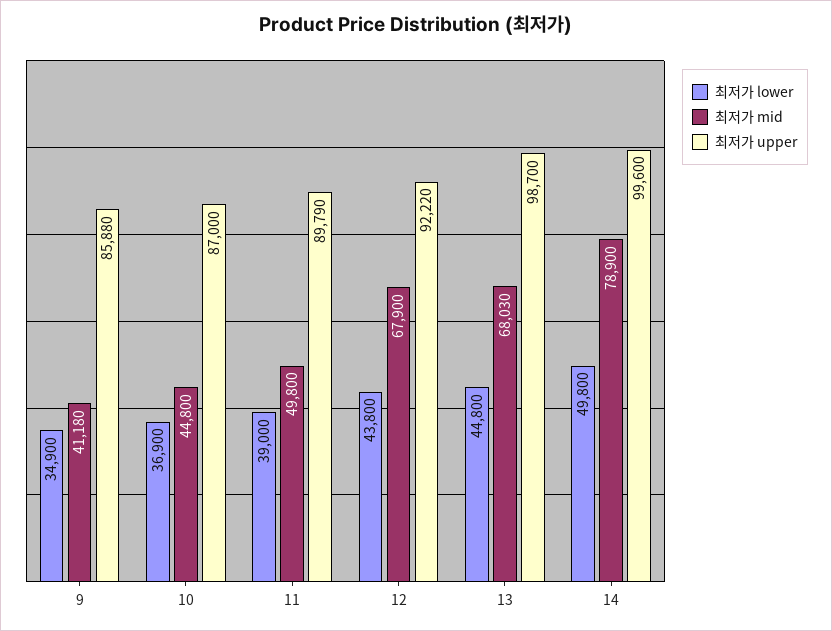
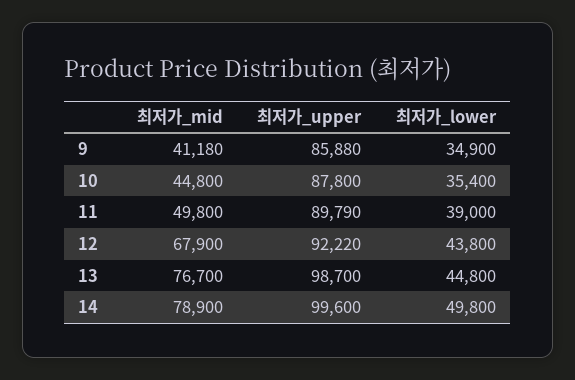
최저가 lower, 10: 36900 -> 35400
최저가 upper, 10: 87000 -> 87800
최저가 mid, 13: 68030 -> 76700

